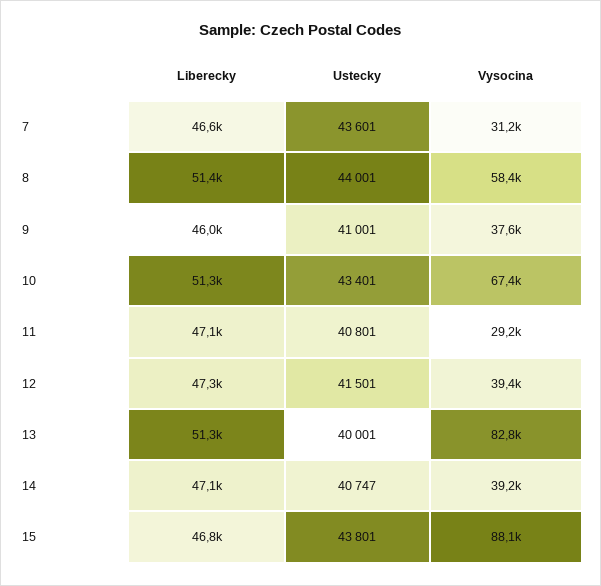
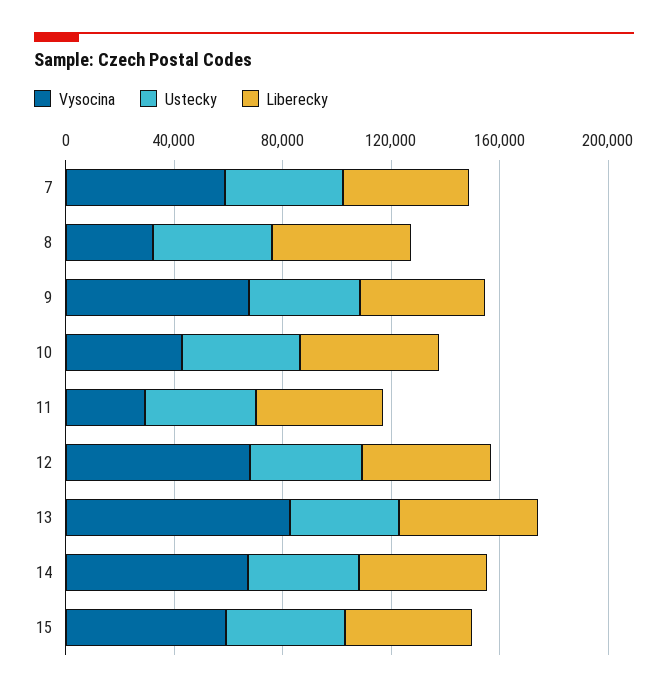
Vysocina, 7: 31200 -> 60000
Vysocina, 8: 58400 -> 30000
Vysocina, 9: 37600 -> 70000
Vysocina, 10: 67400 -> 40000
Vysocina, 12: 39400 -> 70000
Vysocina, 14: 39200 -> 70000
Vysocina, 15: 88100 -> 60000

